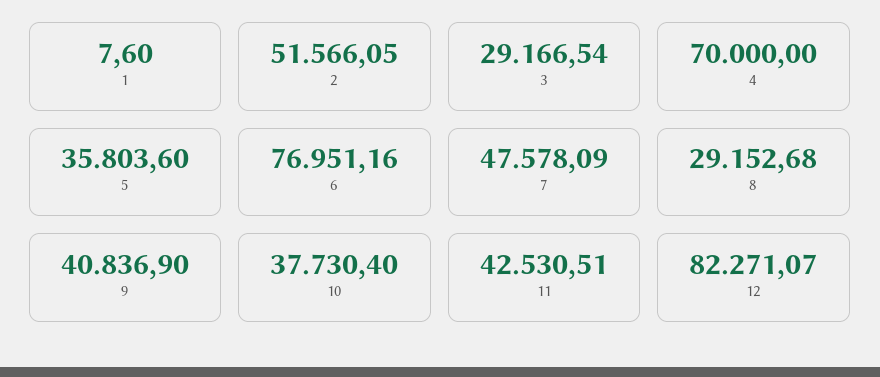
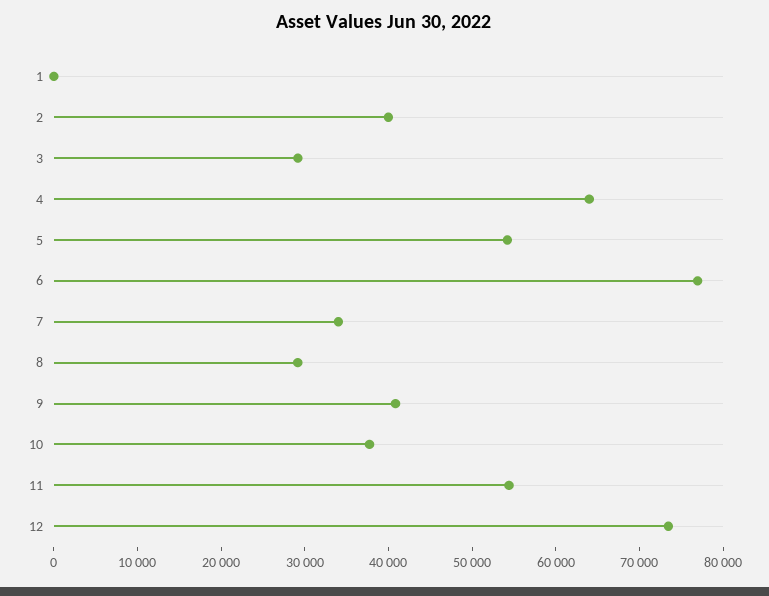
2: 51566.05 -> 40000
4: 70000 -> 64000
5: 35803.6 -> 54000
7: 47578.09 -> 34000
11: 42530.51 -> 54000
12: 82271.07 -> 74000

